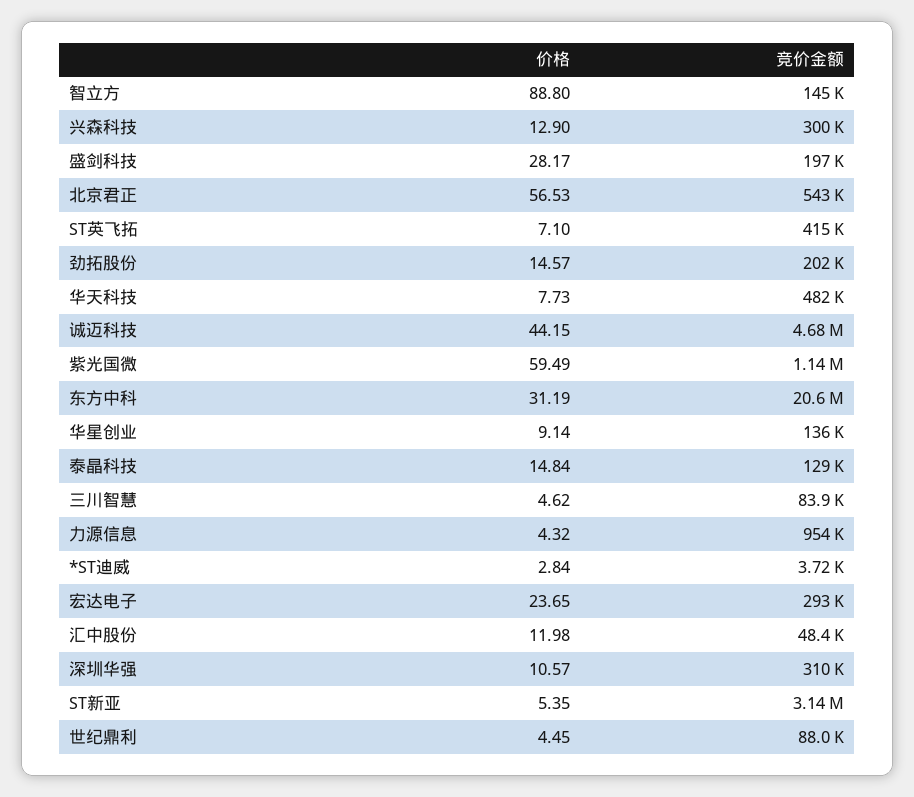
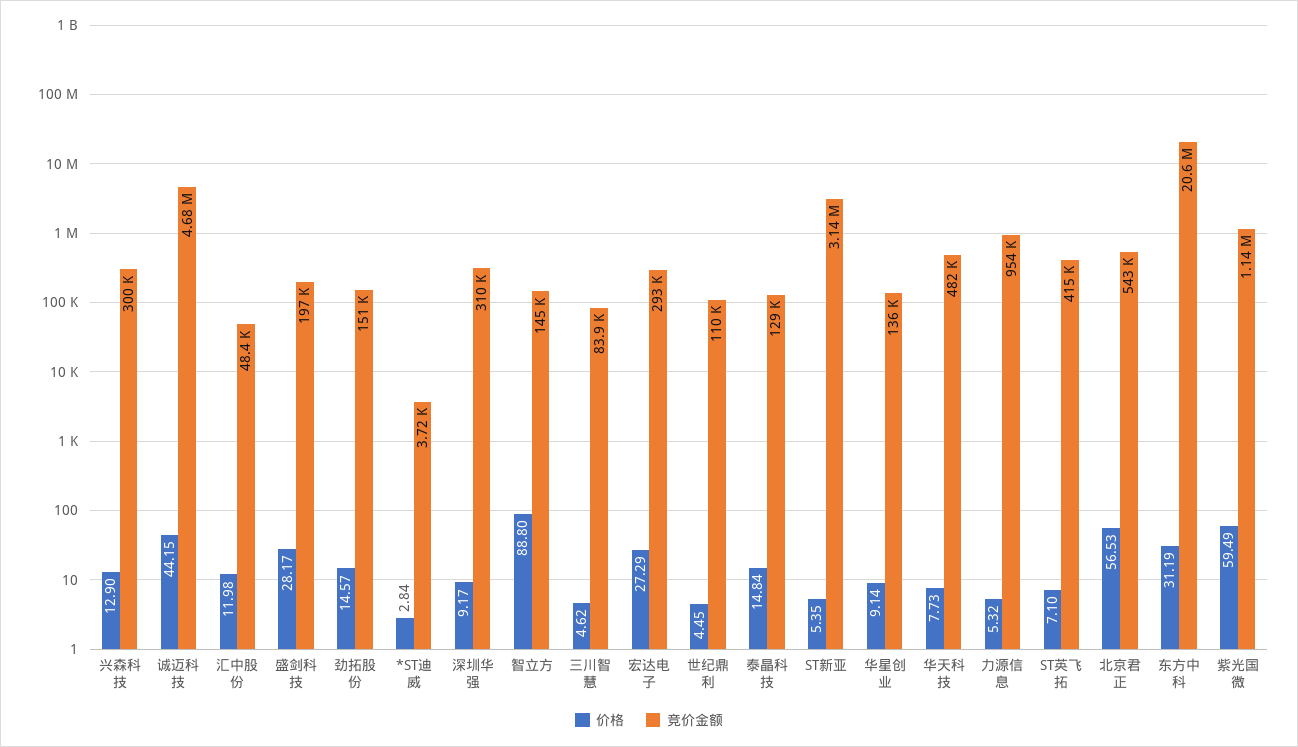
竞价金额, 劲拓股份: 202000 -> 151000
价格, 力源信息: 4.32 -> 5.32
价格, 宏达电子: 23.65 -> 27.29
价格, 深圳华强: 10.57 -> 9.17
竞价金额, 世纪鼎利: 88000 -> 110000

